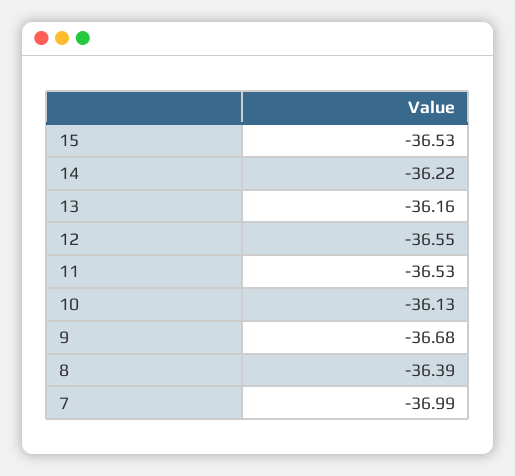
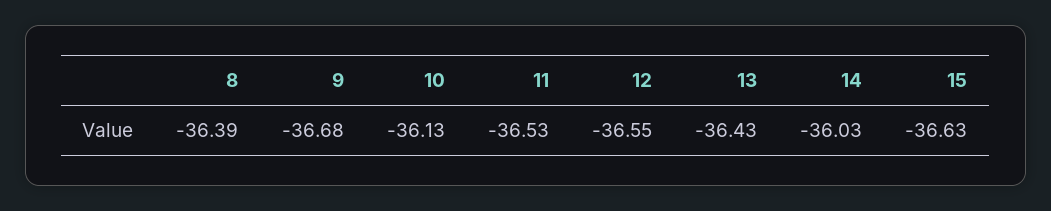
15: -36.53 -> -36.63
14: -36.22 -> -36.03
13: -36.16 -> -36.43
7: -36.99 -> none

